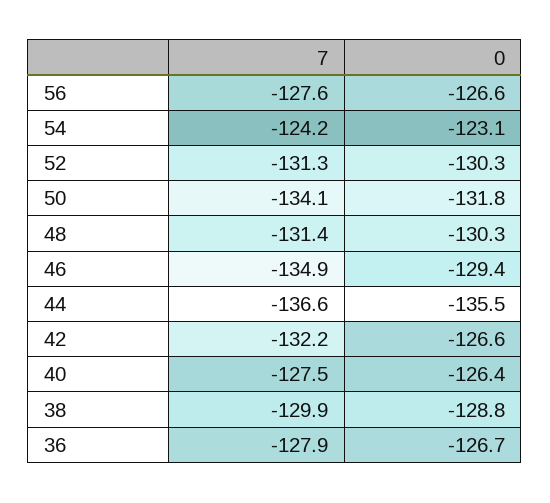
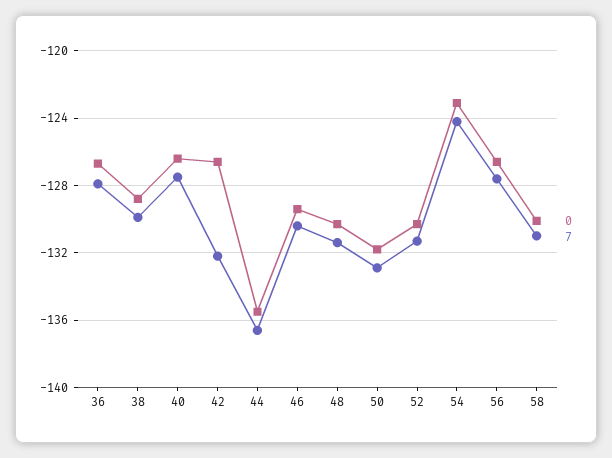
7, 50: -134.1 -> -133
7, 46: -134.9 -> -130.5
0, 58: none -> -130
7, 58: none -> -131

